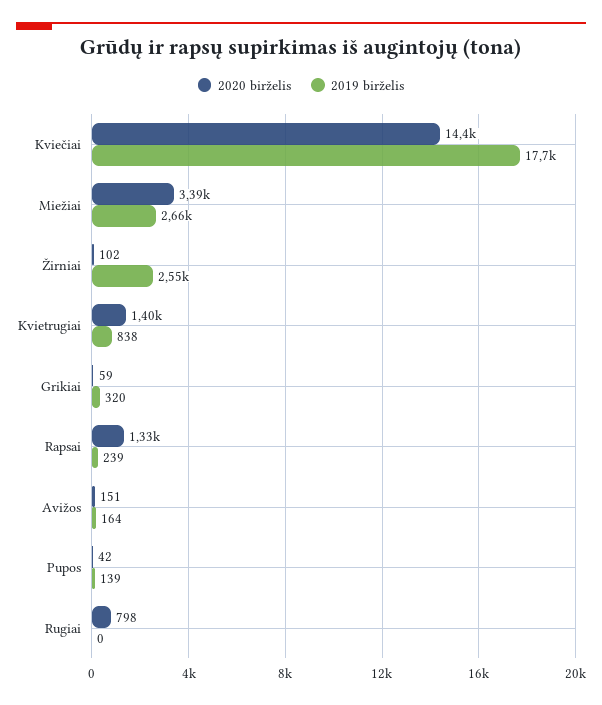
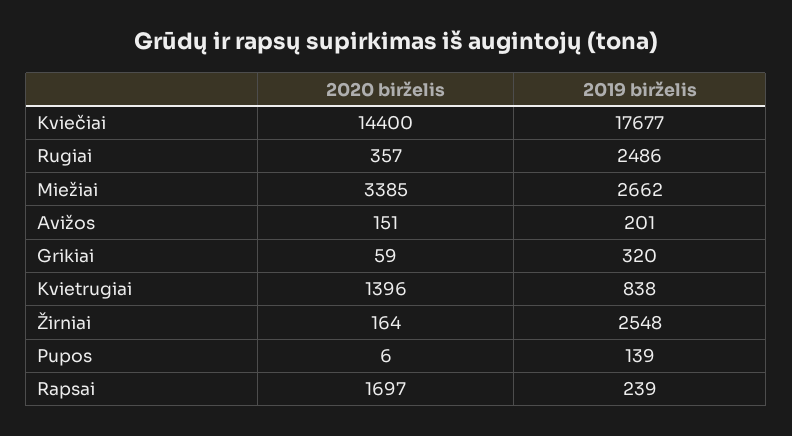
2020 birželis, Žirniai: 102 -> 164
2020 birželis, Rapsai: 1330 -> 1697
2019 birželis, Avižos: 164 -> 201
2020 birželis, Pupos: 42 -> 6
2020 birželis, Rugiai: 798 -> 357
2019 birželis, Rugiai: 0 -> 2486

